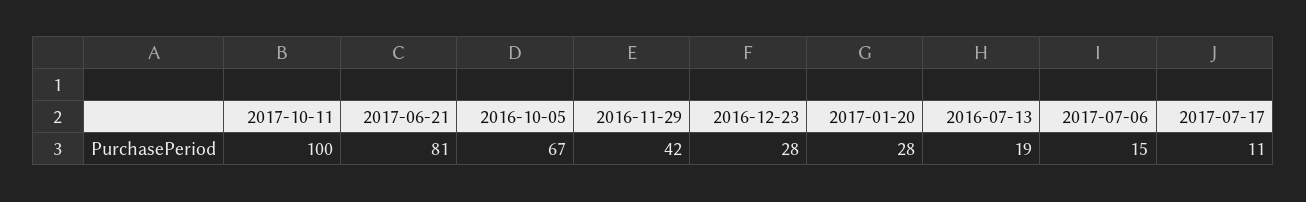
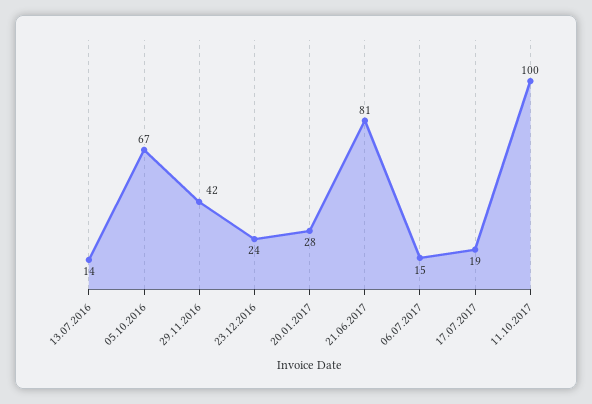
2016-12-23: 28 -> 24
2016-07-13: 19 -> 14
2017-07-17: 11 -> 19

